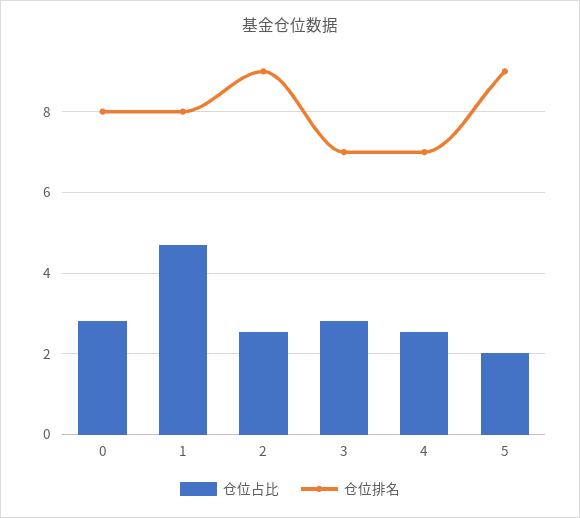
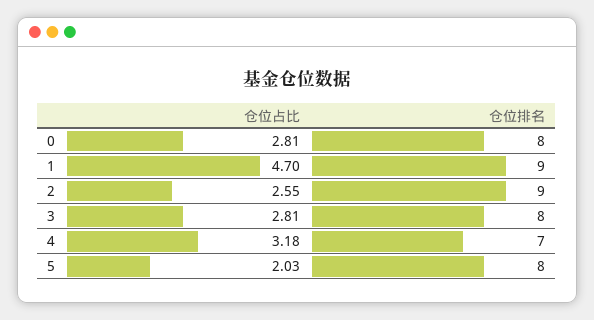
仓位排名, 1: 8 -> 9
仓位排名, 3: 7 -> 8
仓位占比, 4: 2.6 -> 3.18
仓位排名, 5: 9 -> 8

